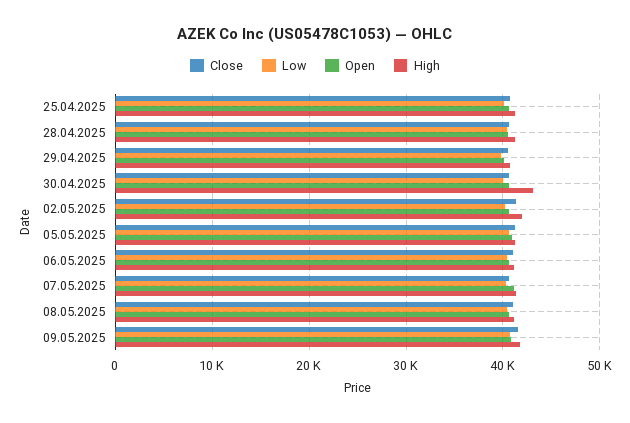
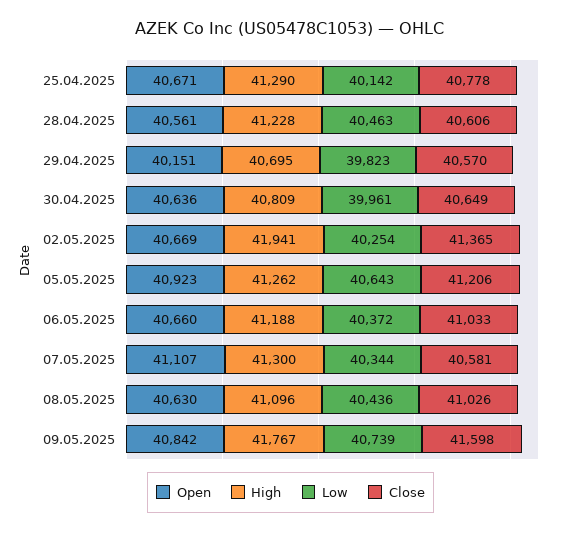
High, 30.04.2025: 43000 -> 40809

